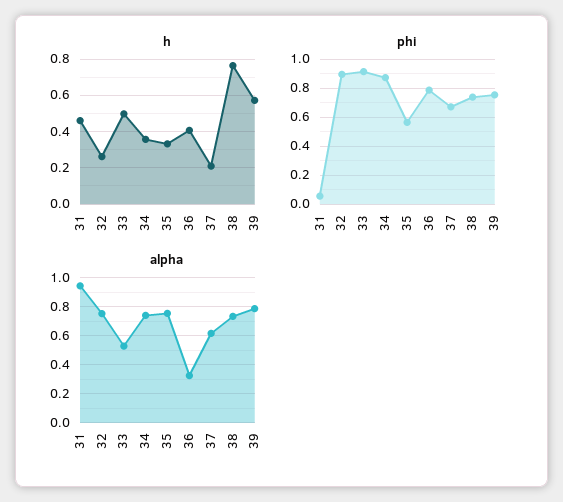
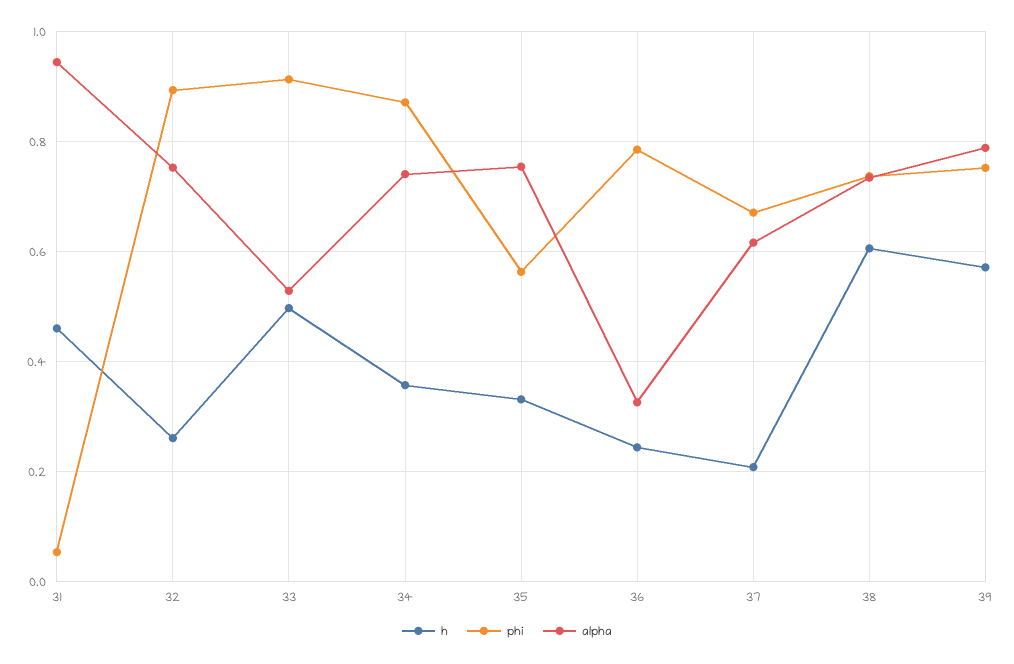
h, 36: 0.4 -> 0.24
h, 38: 0.75 -> 0.6

